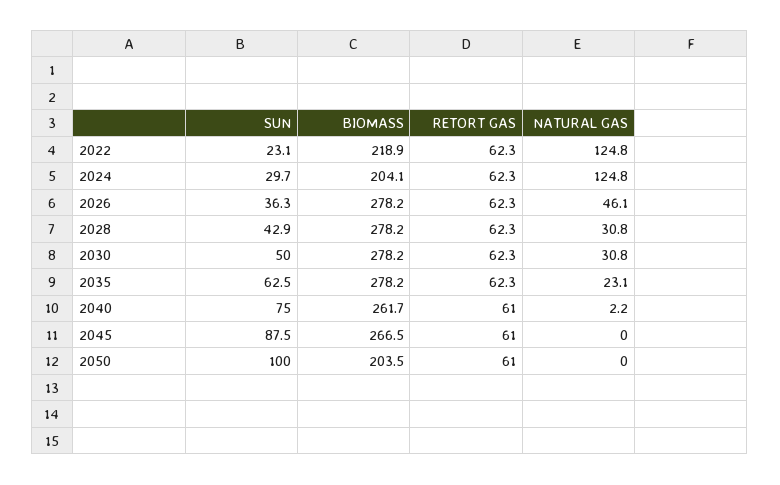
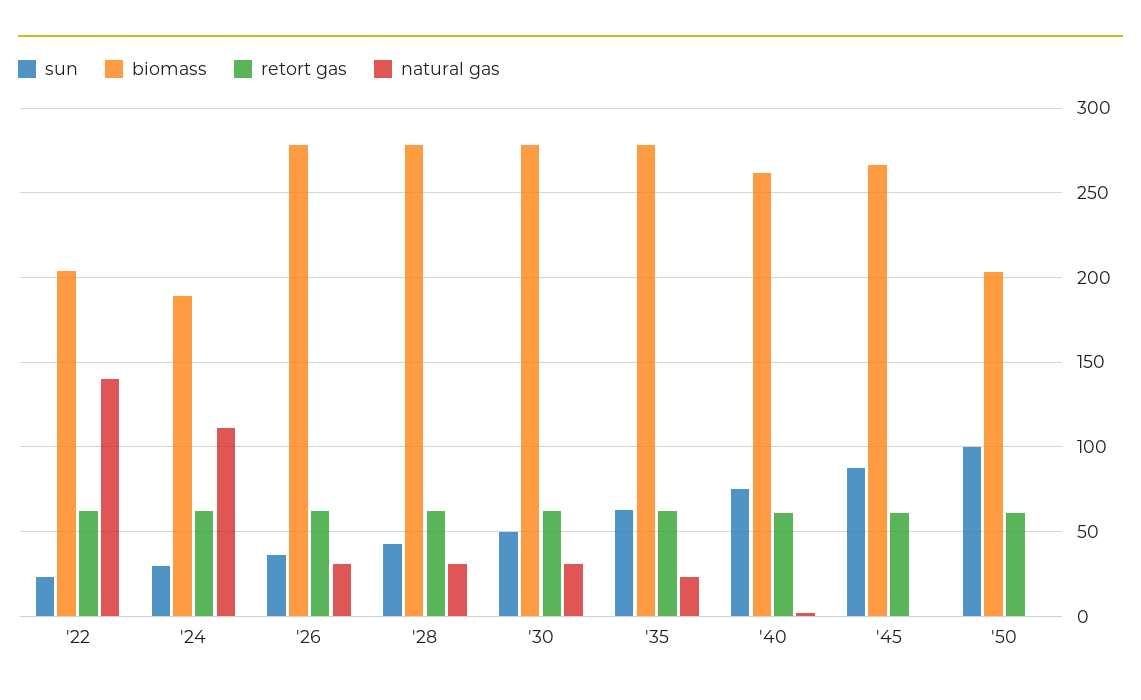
BIOMASS, 2022: 218.9 -> 205
NATURAL GAS, 2022: 124.8 -> 140
BIOMASS, 2024: 204.1 -> 190
NATURAL GAS, 2024: 124.8 -> 110
NATURAL GAS, 2026: 46.1 -> 30

